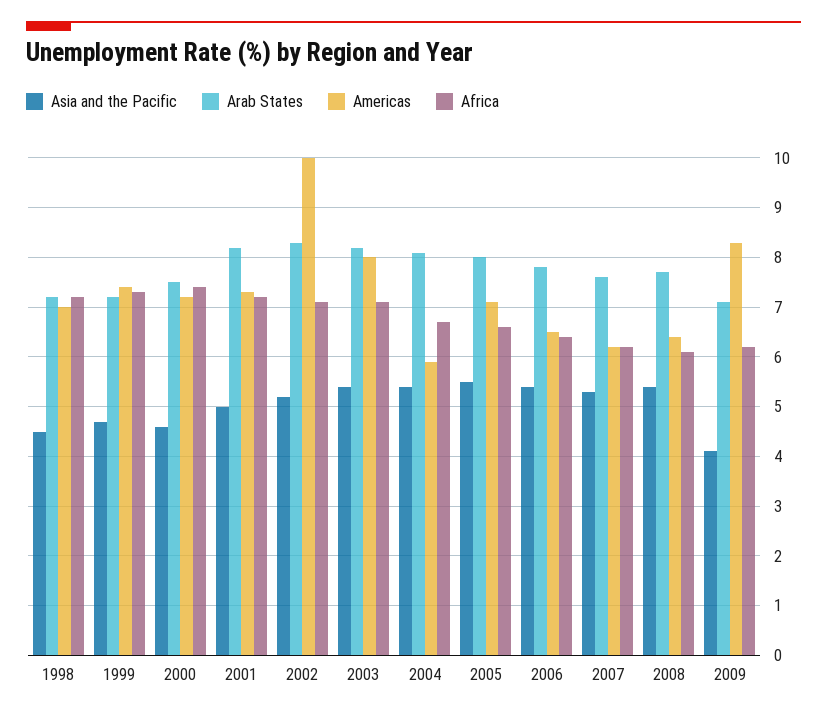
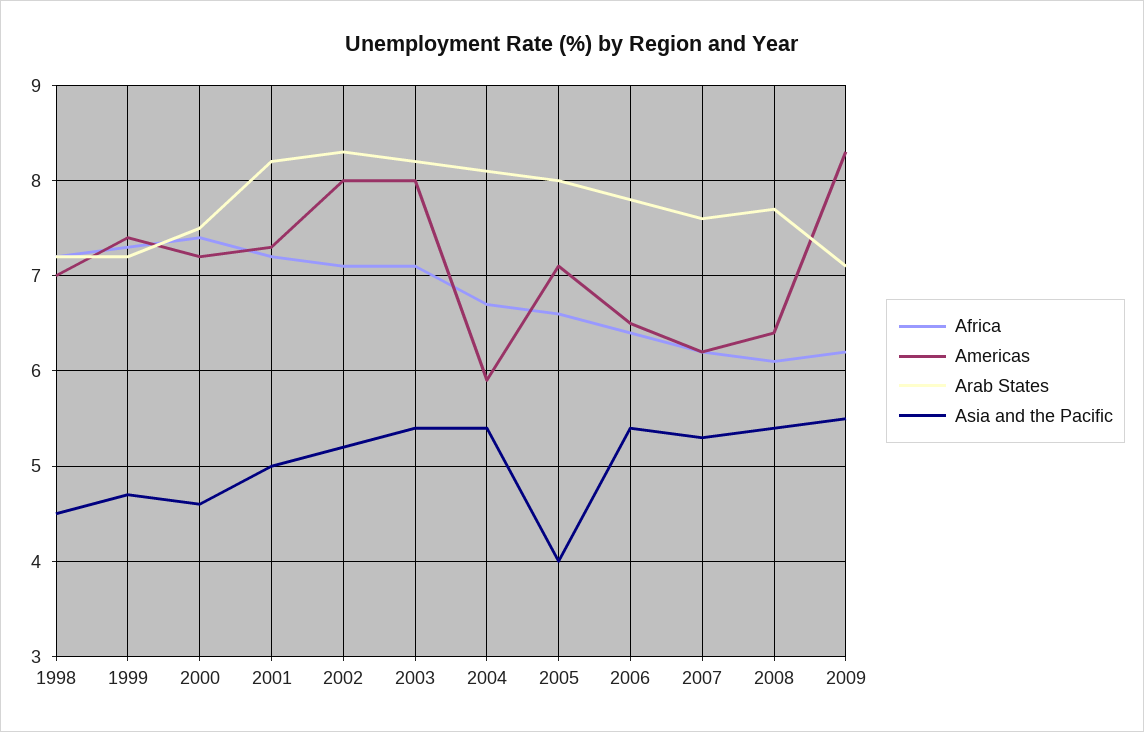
Americas, 2002: 10 -> 8
Asia and the Pacific, 2005: 5.5 -> 4
Asia and the Pacific, 2009: 4 -> 5.5

